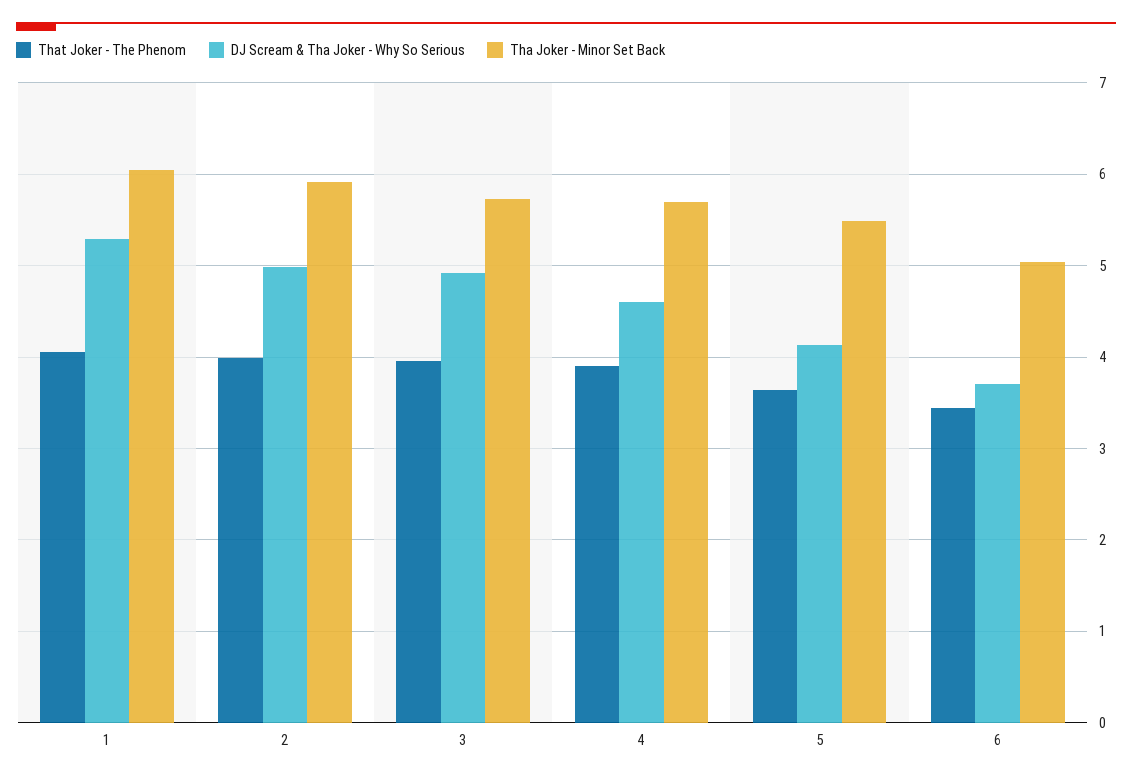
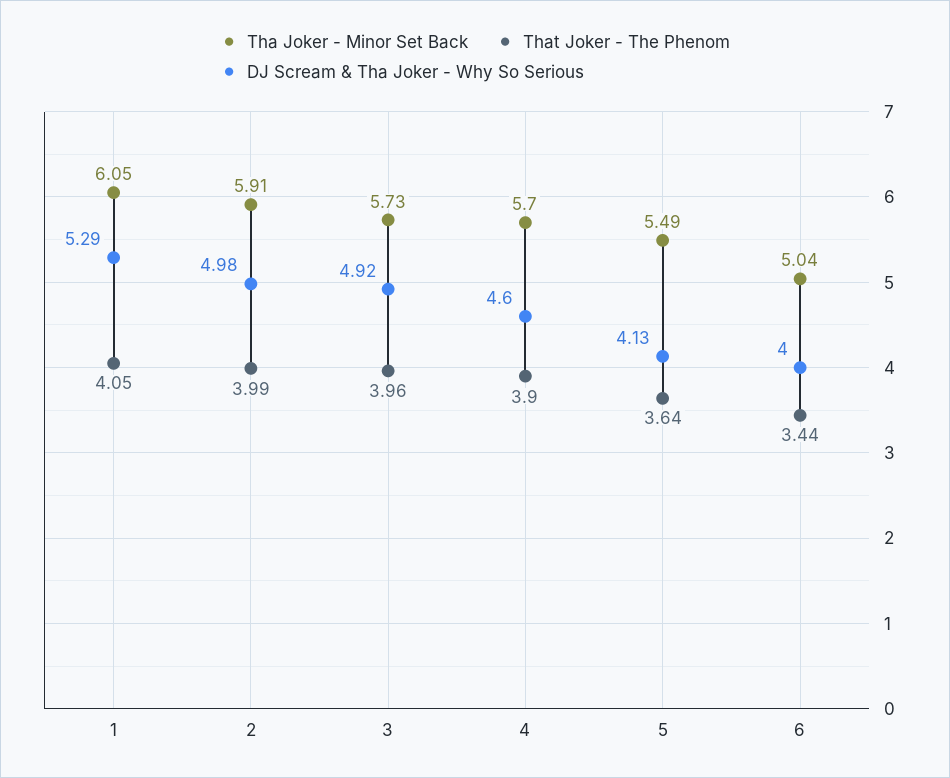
DJ Scream & Tha Joker - Why So Serious, 6: 3.7 -> 4

